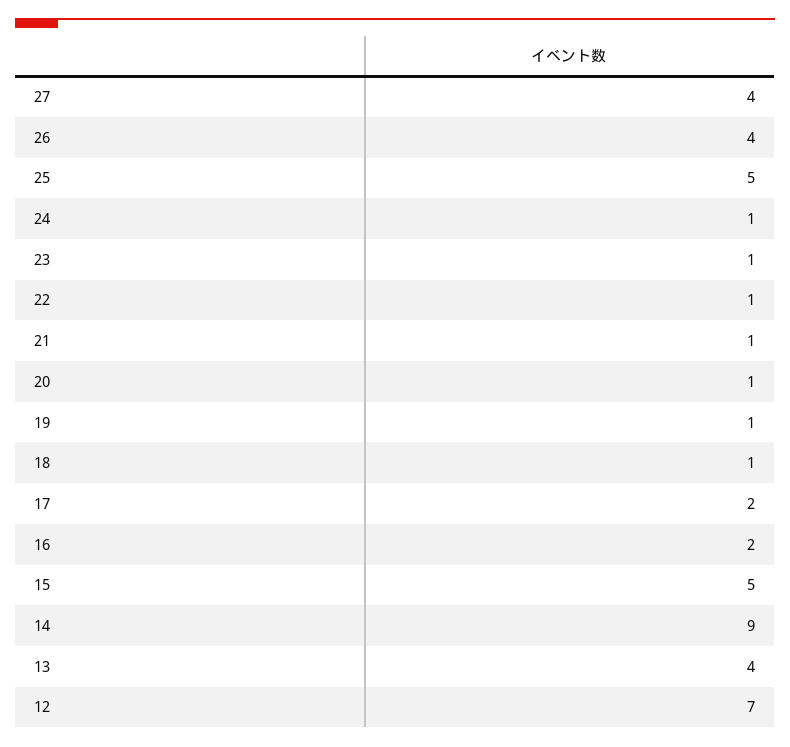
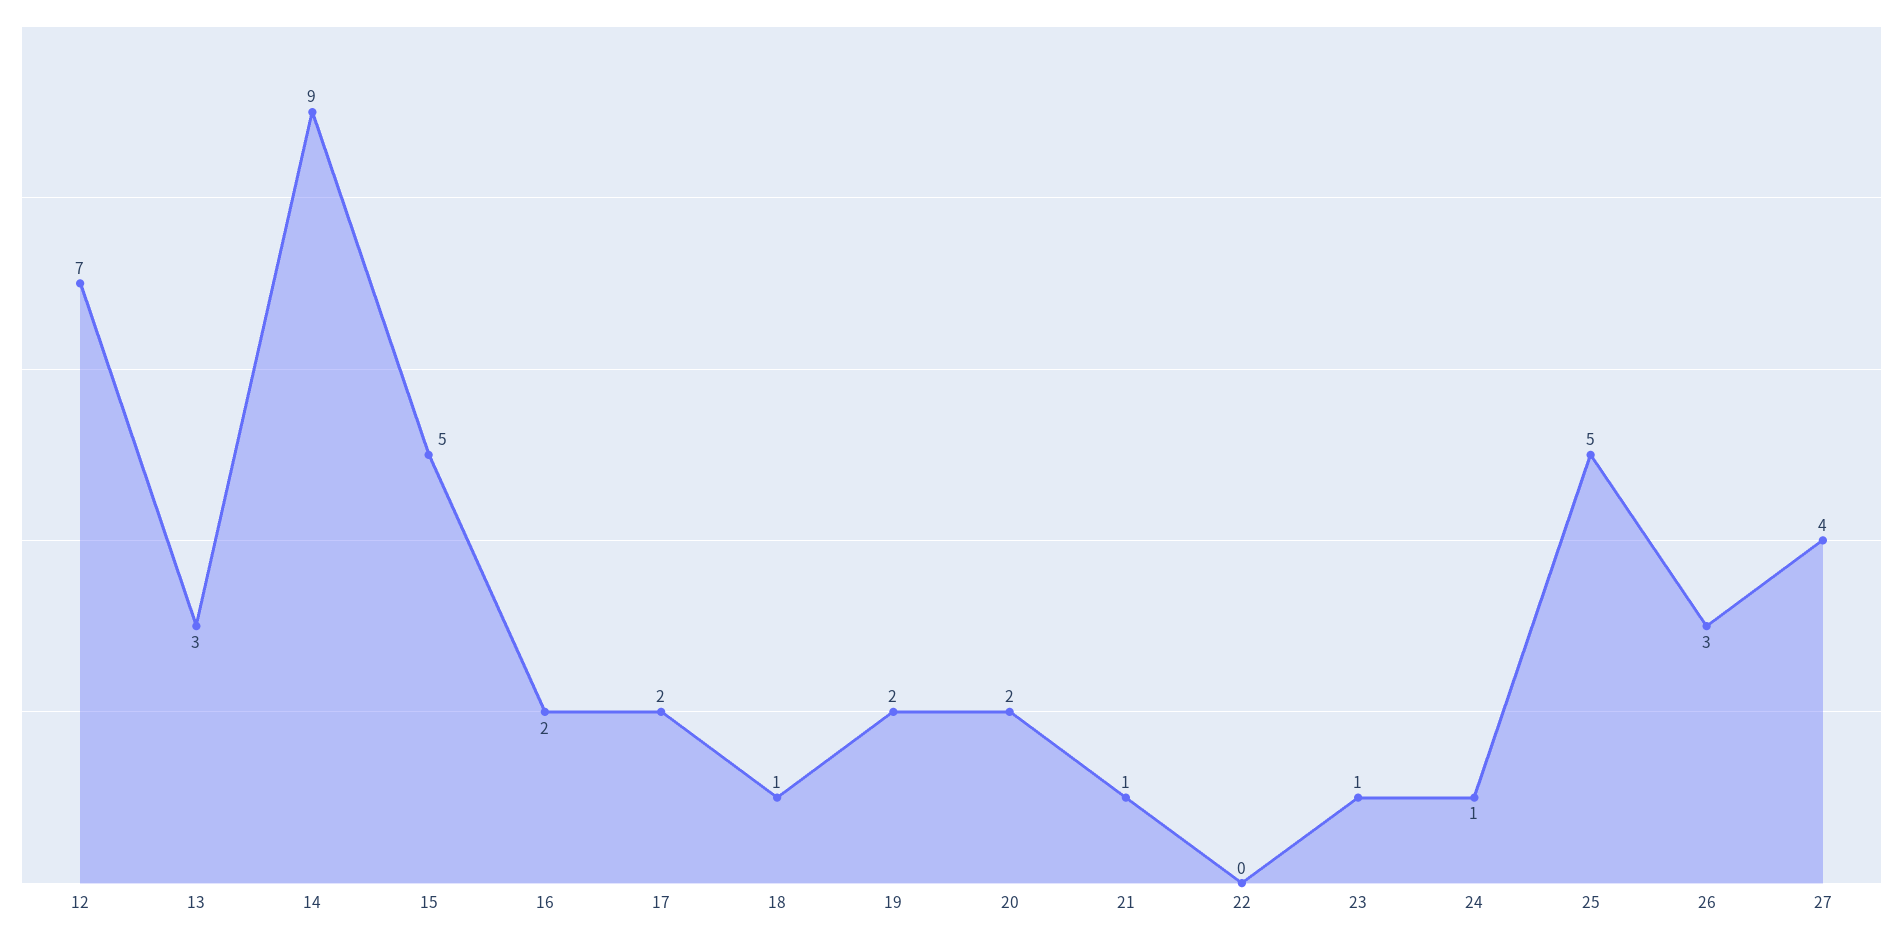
26: 4 -> 3
22: 1 -> 0
20: 1 -> 2
19: 1 -> 2
13: 4 -> 3

